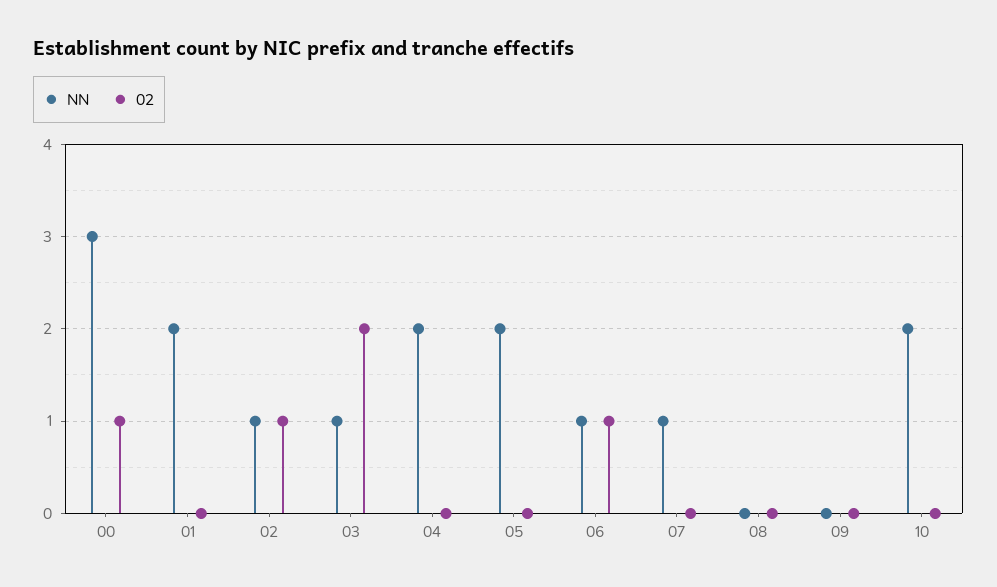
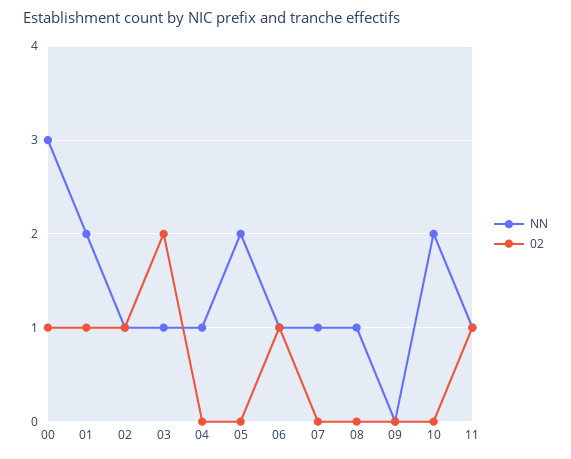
02, 01: 0 -> 1
NN, 04: 2 -> 1
NN, 08: 0 -> 1
NN, 11: none -> 1
02, 11: none -> 1

